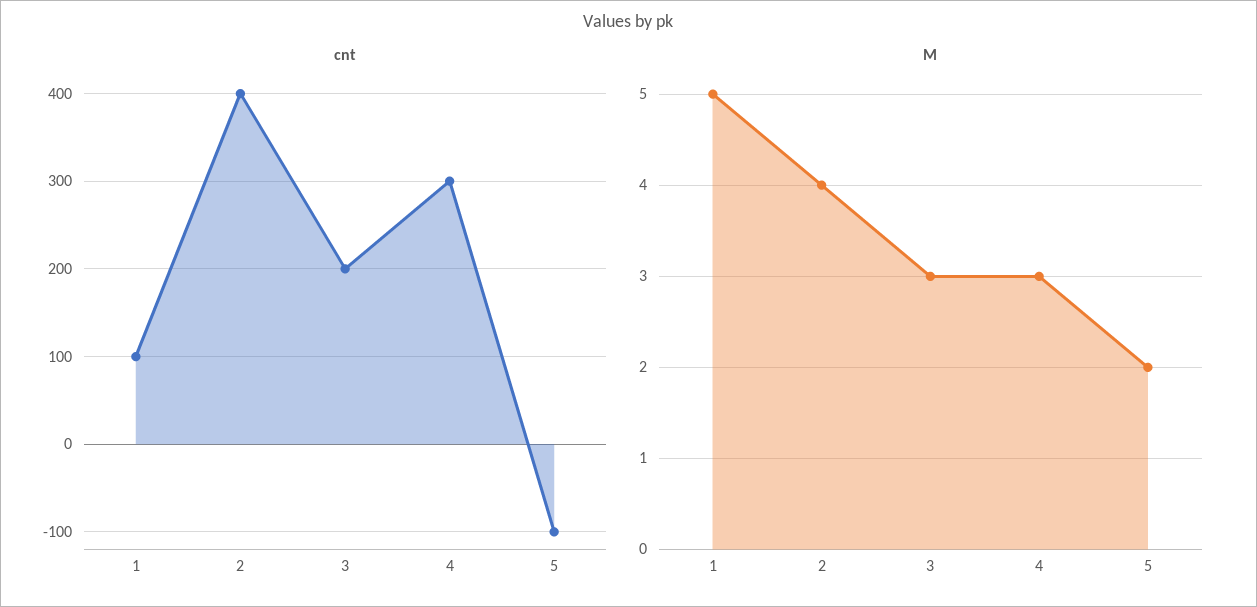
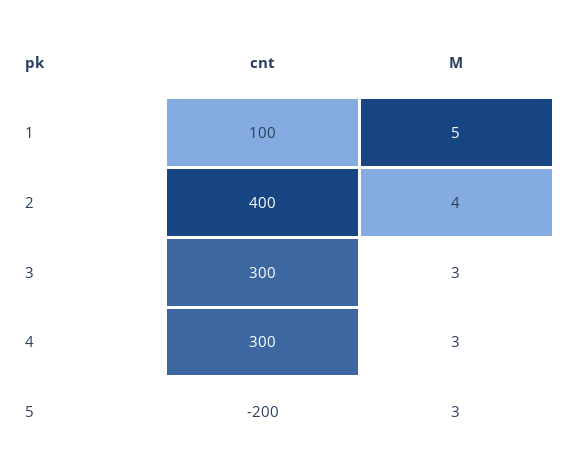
cnt, 3: 200 -> 300
cnt, 5: -100 -> -200
M, 5: 2 -> 3

